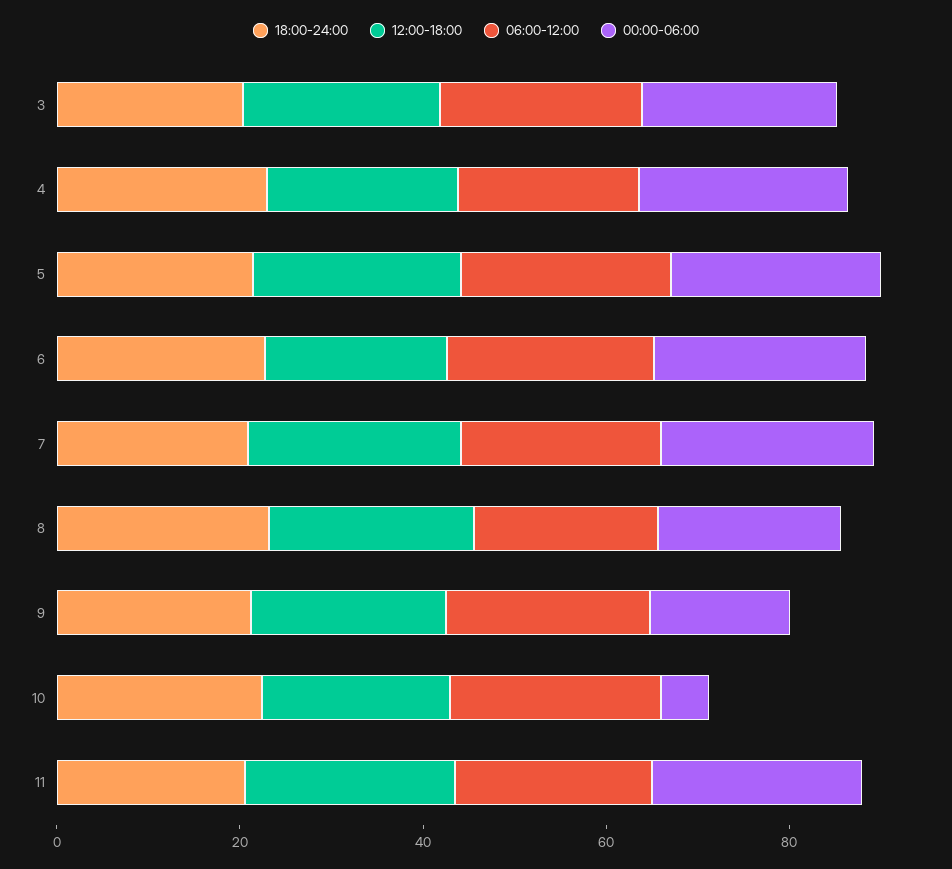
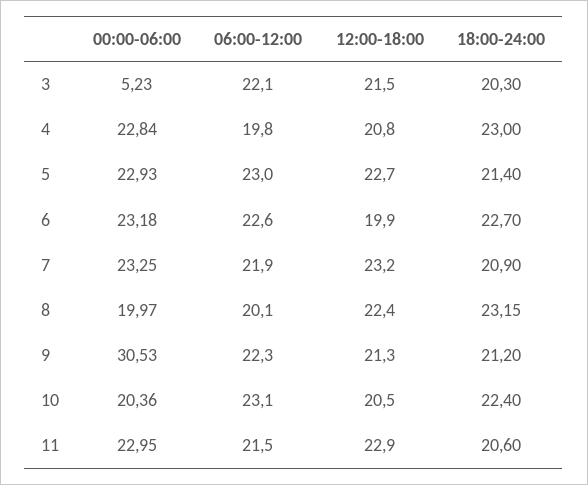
00:00-06:00, 3: 20 -> 5.23
00:00-06:00, 9: 15 -> 30.53
00:00-06:00, 10: 5 -> 20.36

